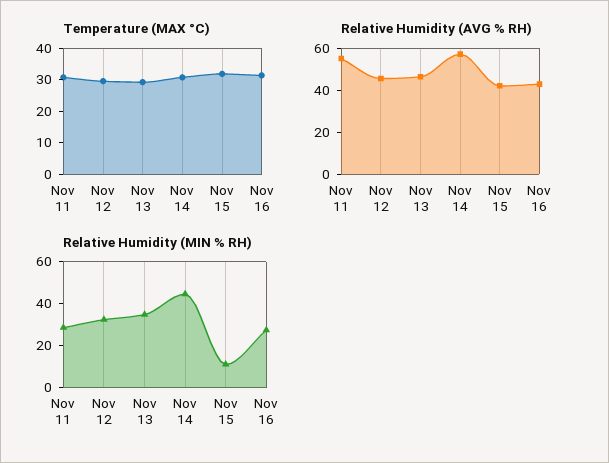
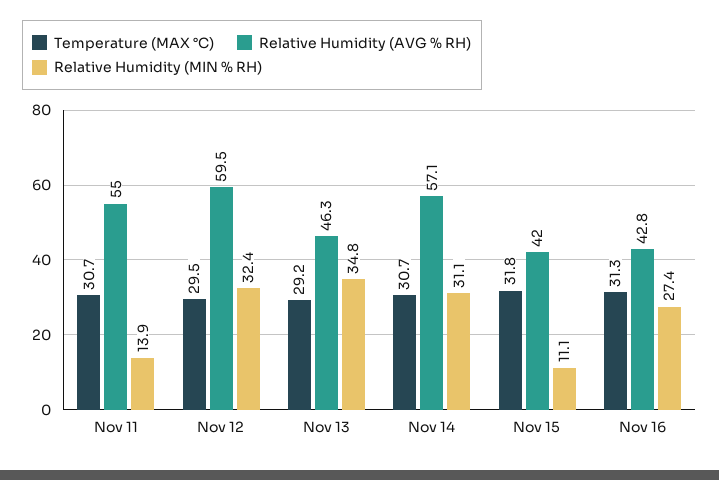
Relative Humidity (AVG % RH), Nov 12: 45 -> 59.5
Relative Humidity (MIN % RH), Nov 11: 30 -> 13.9
Relative Humidity (MIN % RH), Nov 14: 45 -> 31.1

